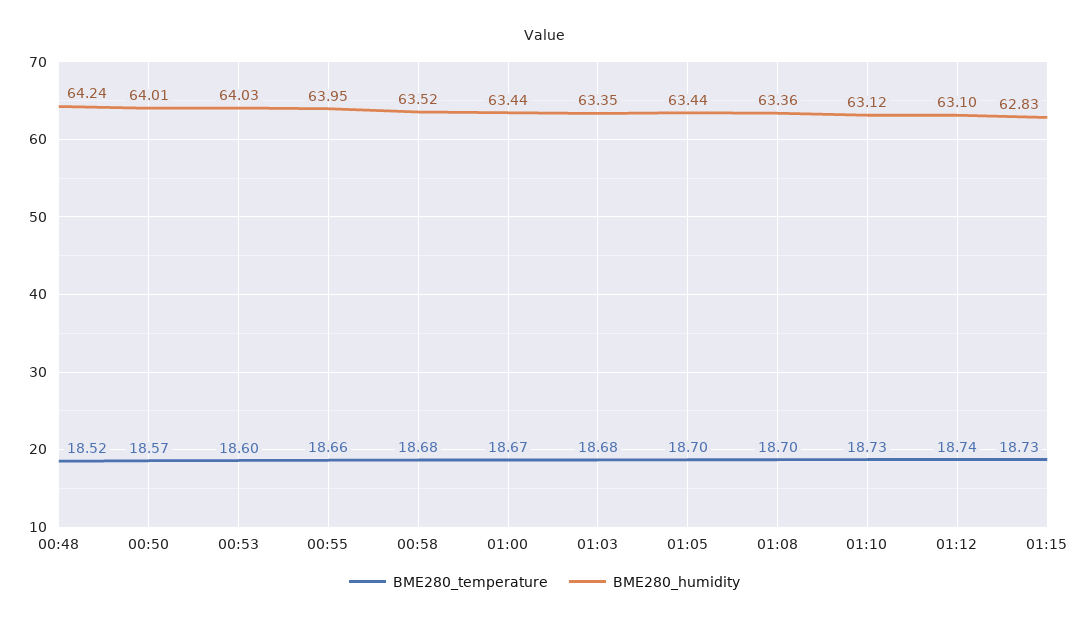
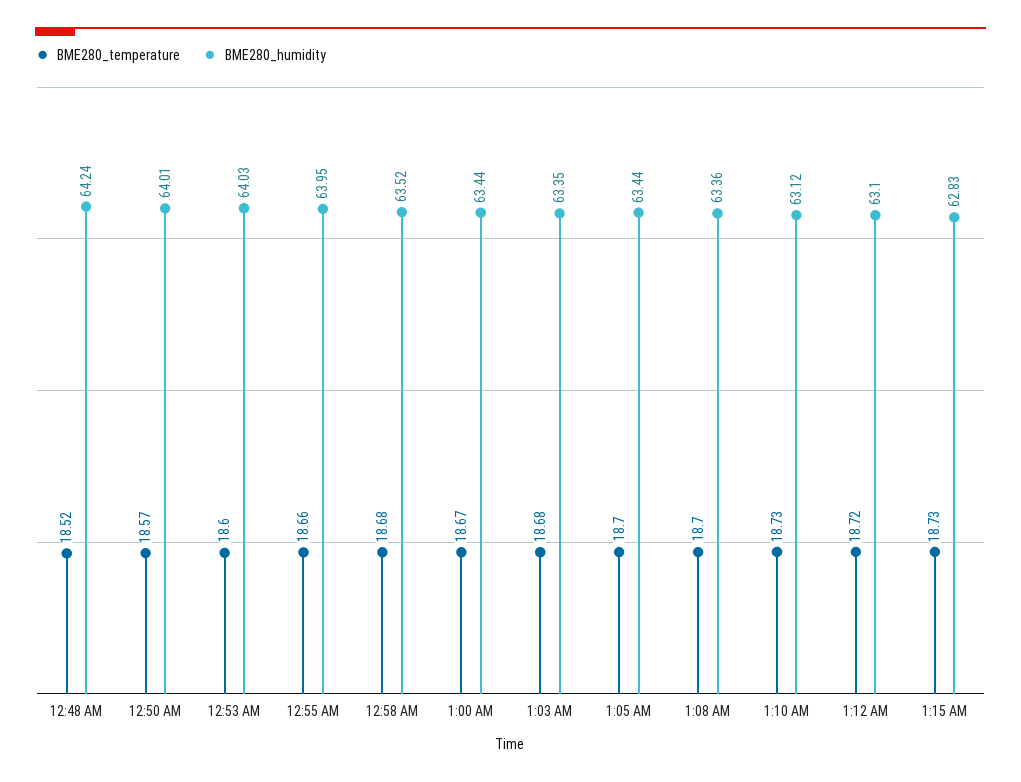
BME280_temperature, 01:12: 18.74 -> 18.72

